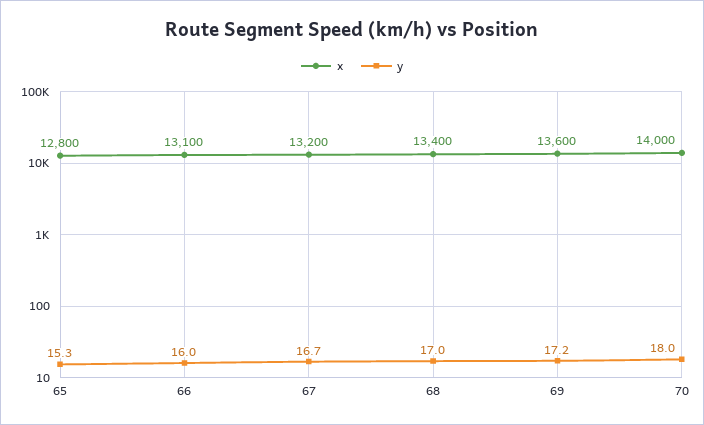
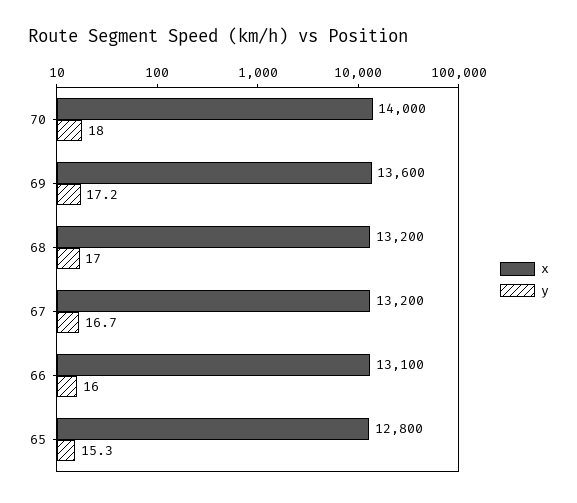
x, 68: 13400 -> 13200

